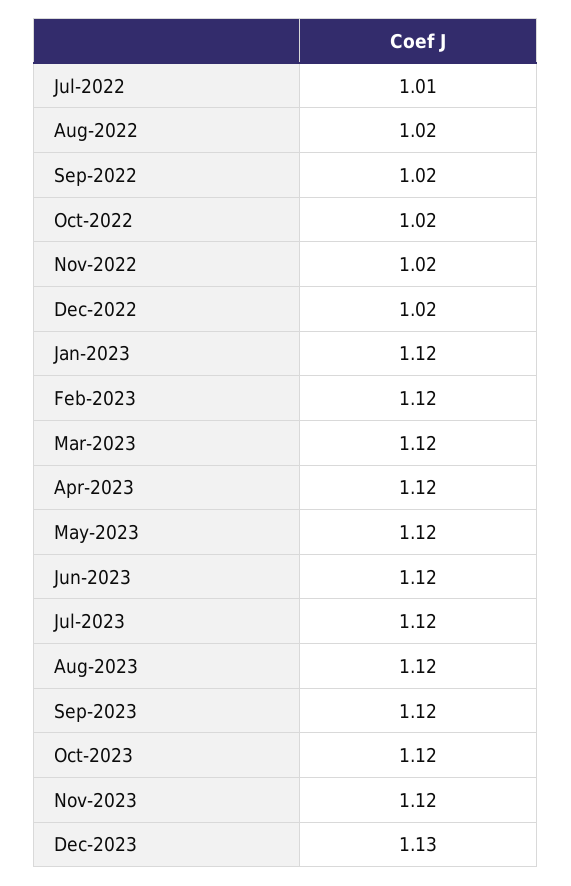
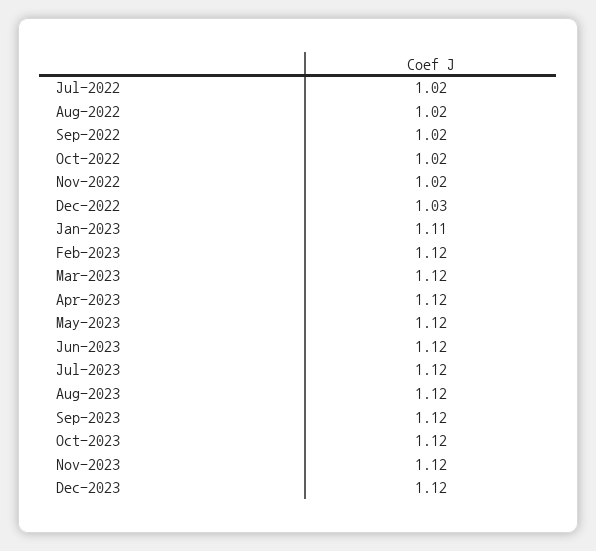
Jul-2022: 1.01 -> 1.02
Dec-2022: 1.02 -> 1.03
Jan-2023: 1.12 -> 1.11
Dec-2023: 1.13 -> 1.12

